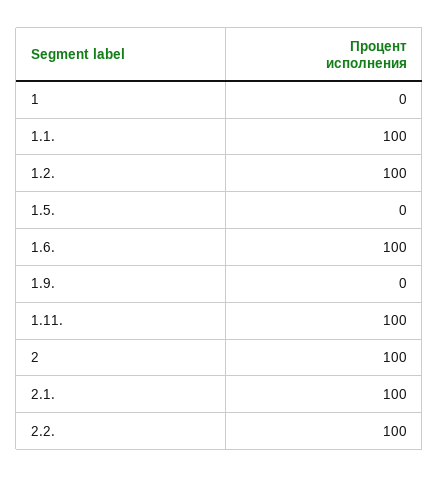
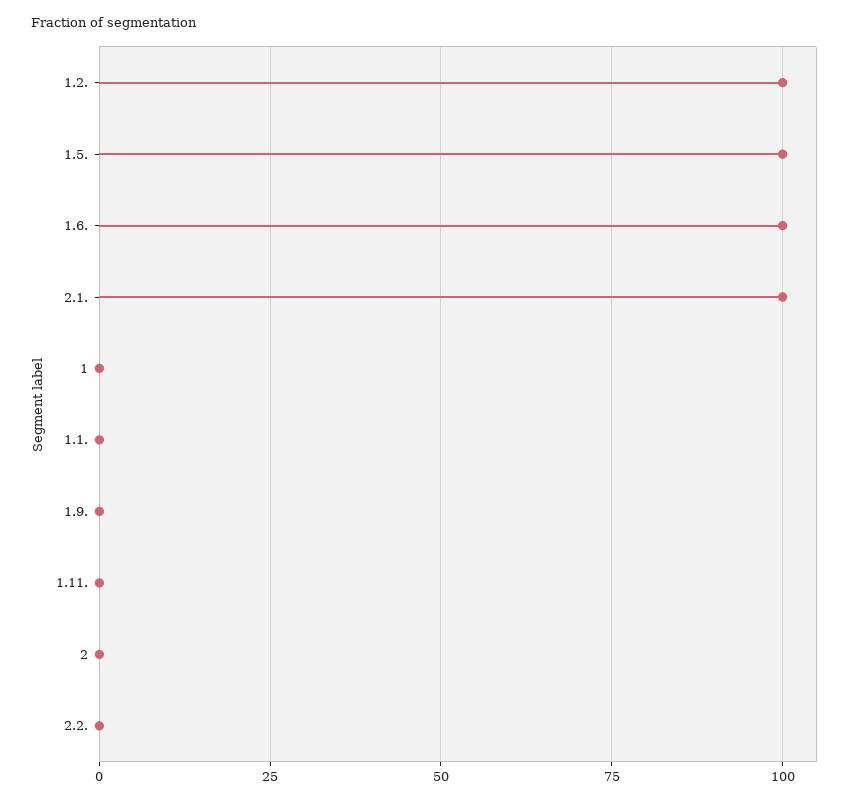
1.1.: 100 -> 0
1.5.: 0 -> 100
1.11.: 100 -> 0
2: 100 -> 0
2.2.: 100 -> 0

